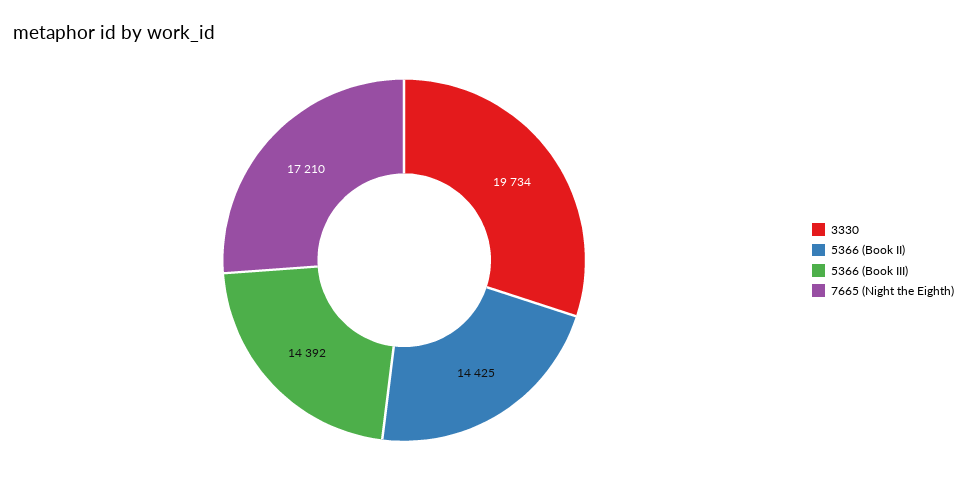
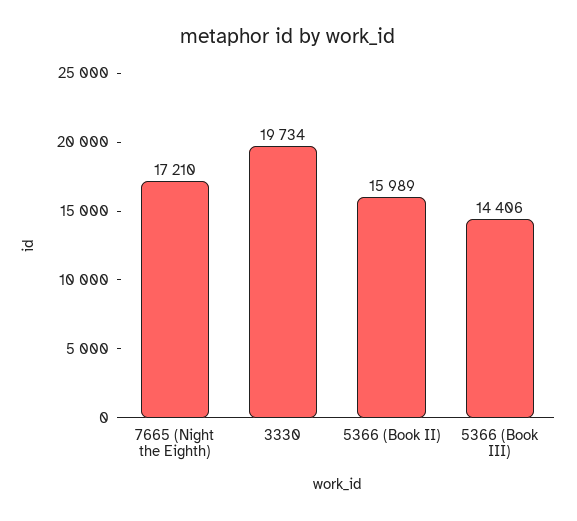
5366 (Book II): 14425 -> 15989
5366 (Book III): 14392 -> 14406

